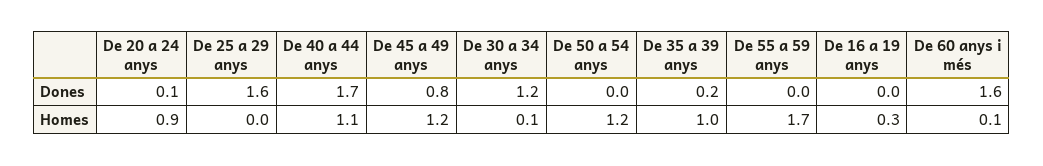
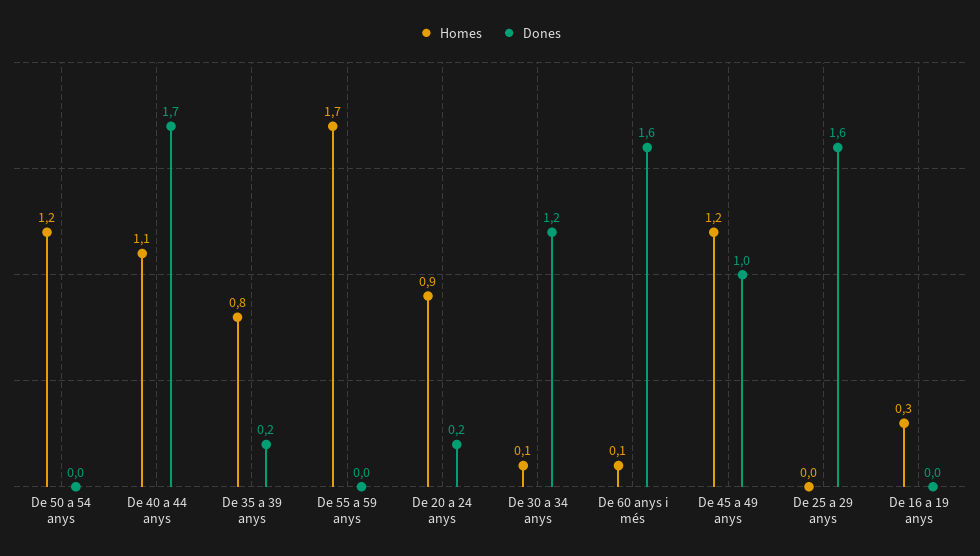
Dones, De 20 a 24 anys: 0.1 -> 0.2
Dones, De 45 a 49 anys: 0.8 -> 1
Homes, De 35 a 39 anys: 1 -> 0.8

